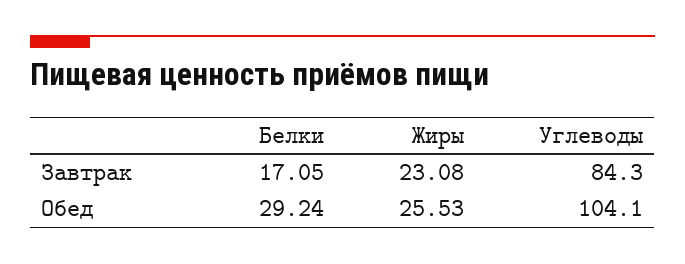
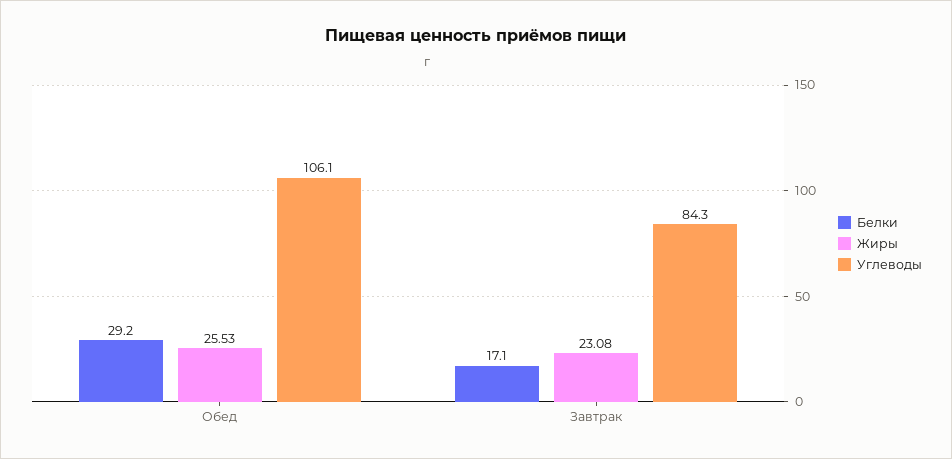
Углеводы, Обед: 104.1 -> 106.1

